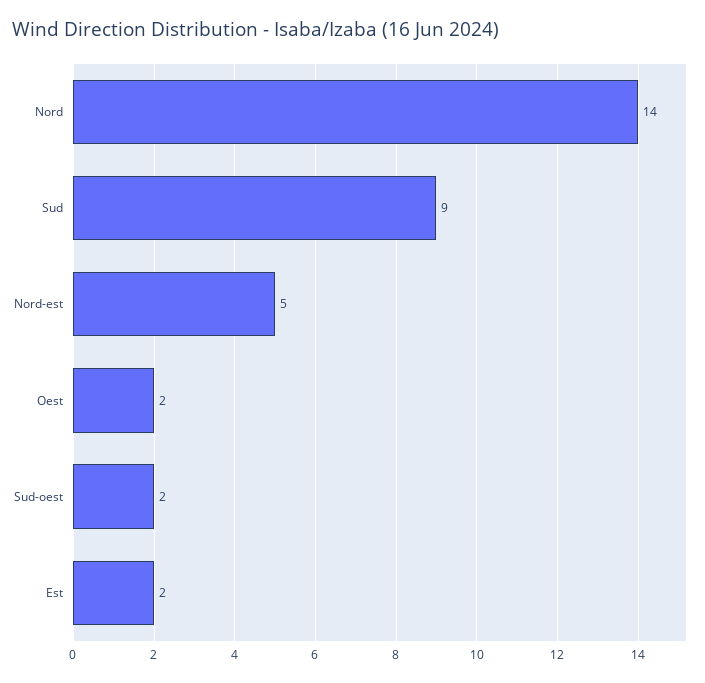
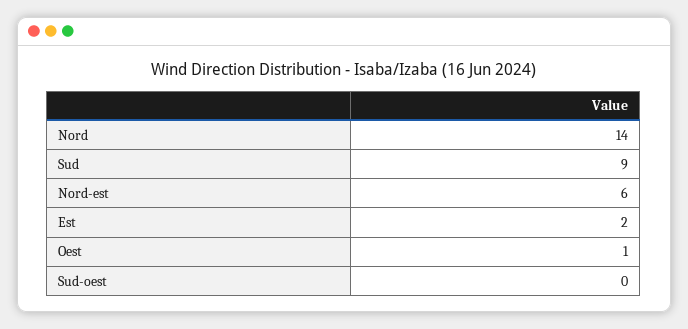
Nord-est: 5 -> 6
Oest: 2 -> 1
Sud-oest: 2 -> 0

